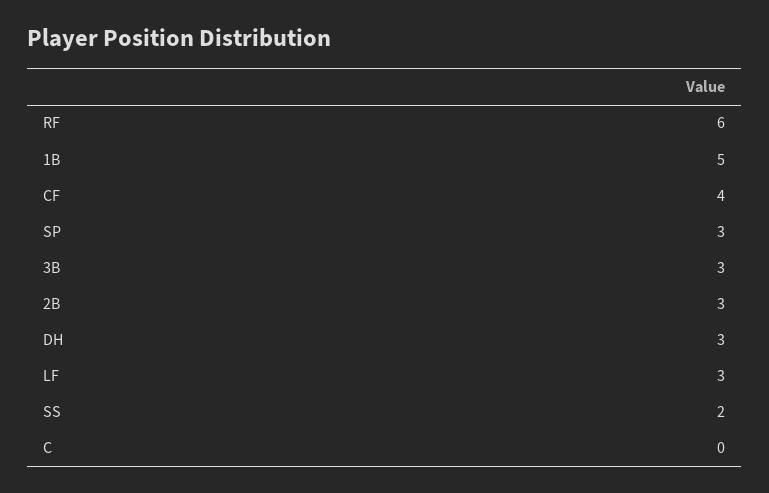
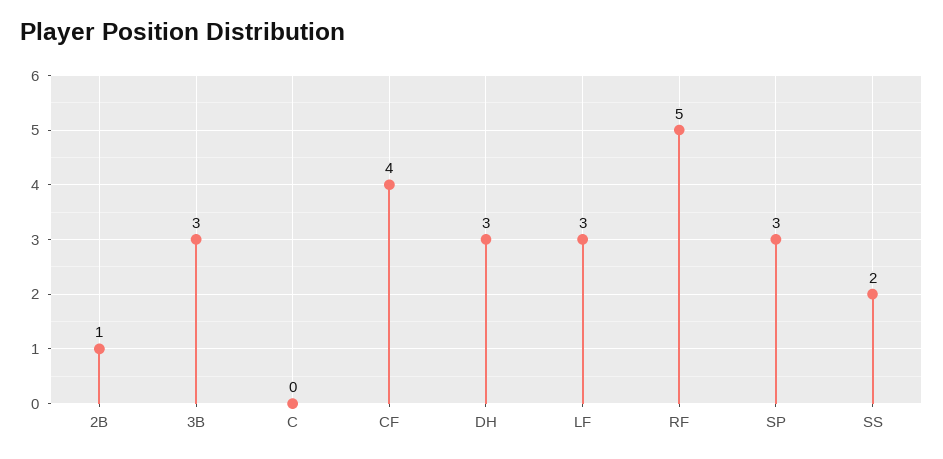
RF: 6 -> 5
1B: 5 -> none
2B: 3 -> 1

